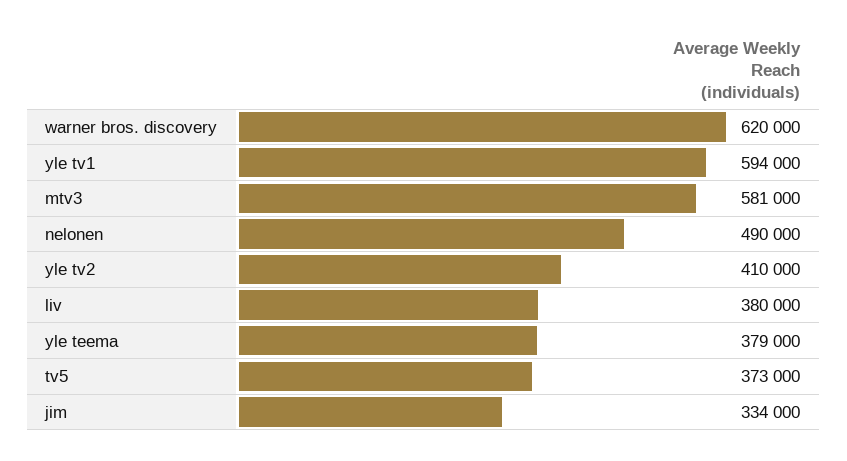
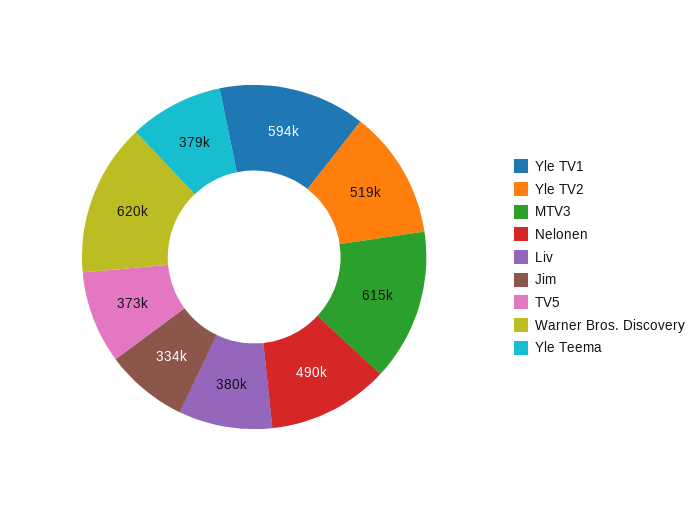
mtv3: 581000 -> 615000
yle tv2: 410000 -> 519000

